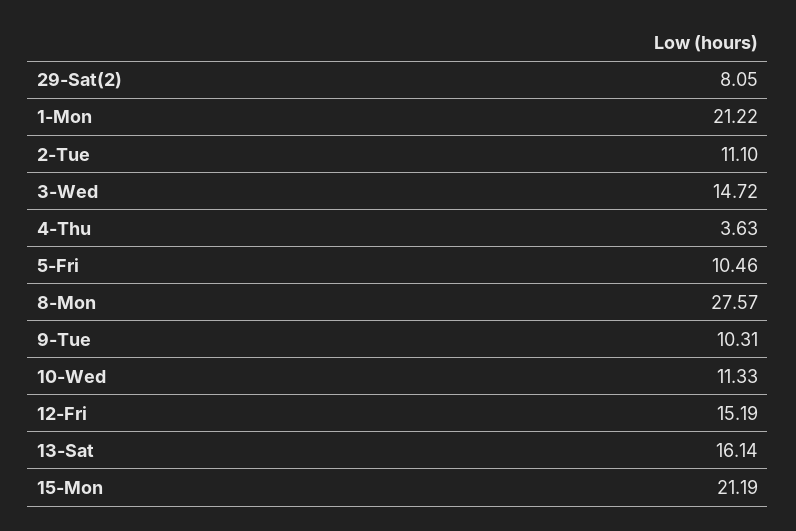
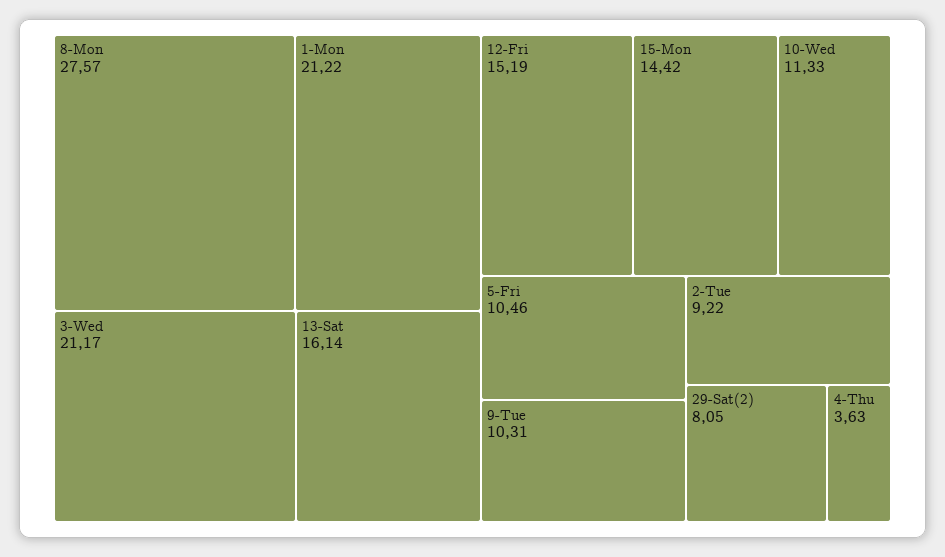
2-Tue: 11.1 -> 9.22
3-Wed: 14.72 -> 21.17
15-Mon: 21.19 -> 14.42

